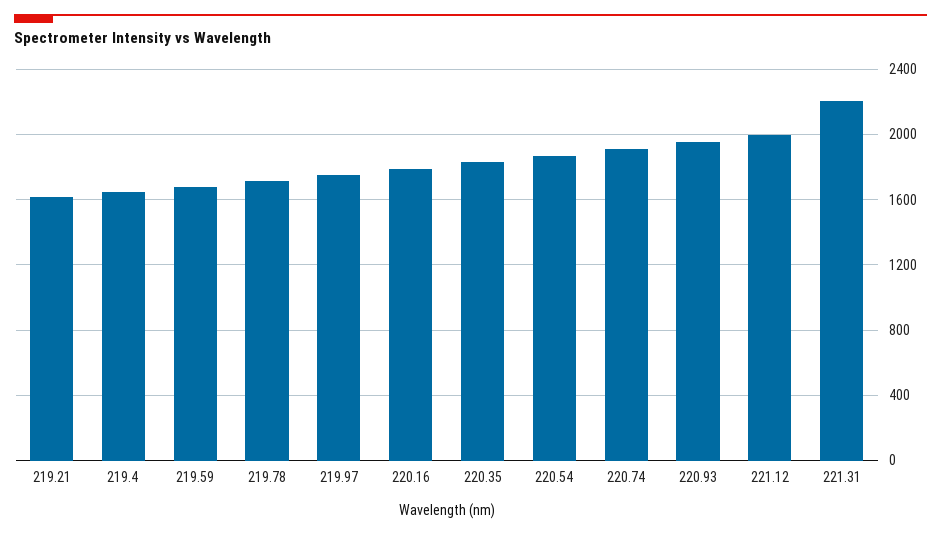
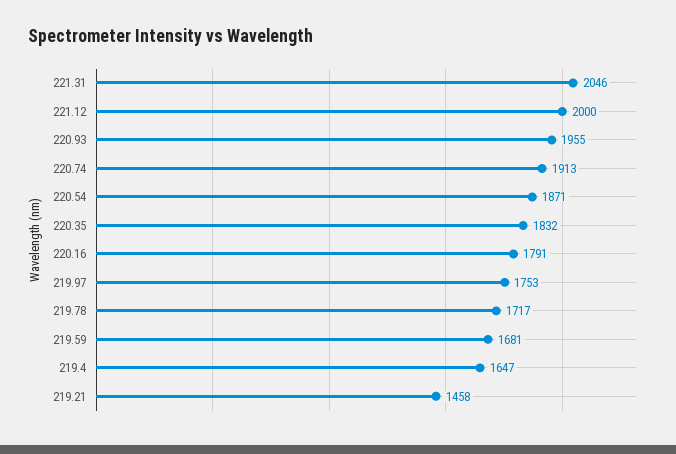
219.21: 1600 -> 1458
221.31: 2200 -> 2046

